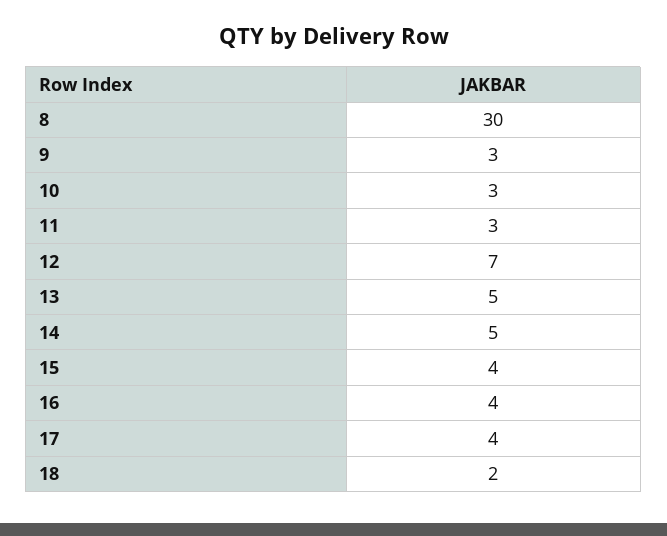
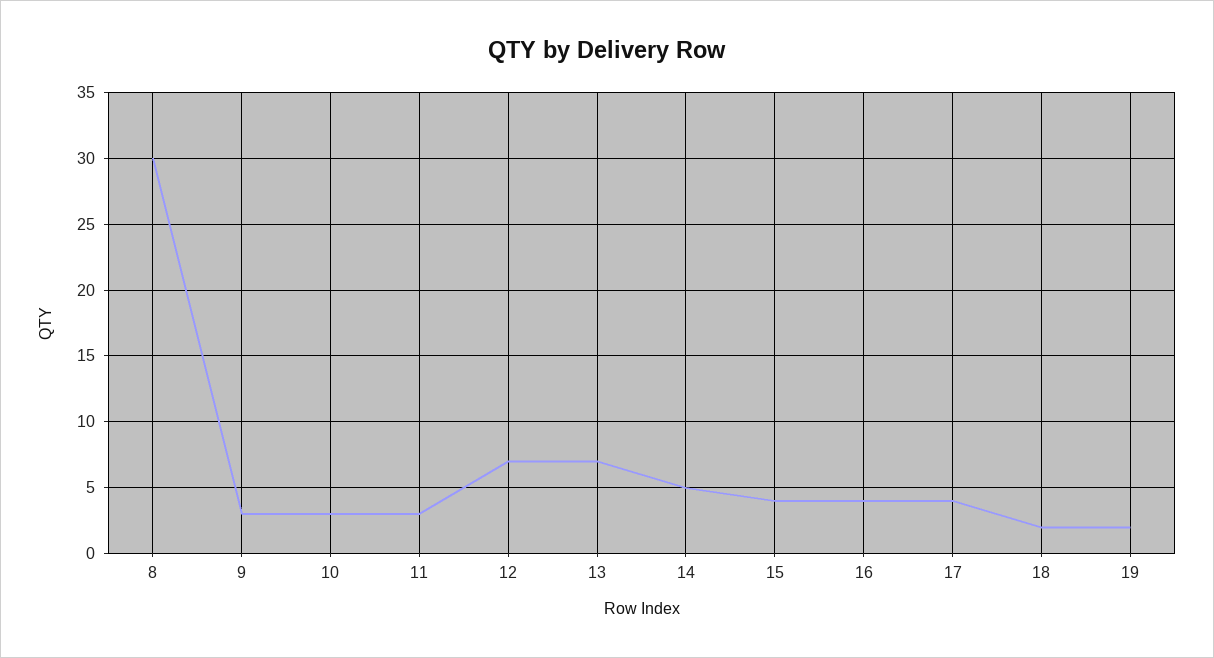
13: 5 -> 7
19: none -> 2

